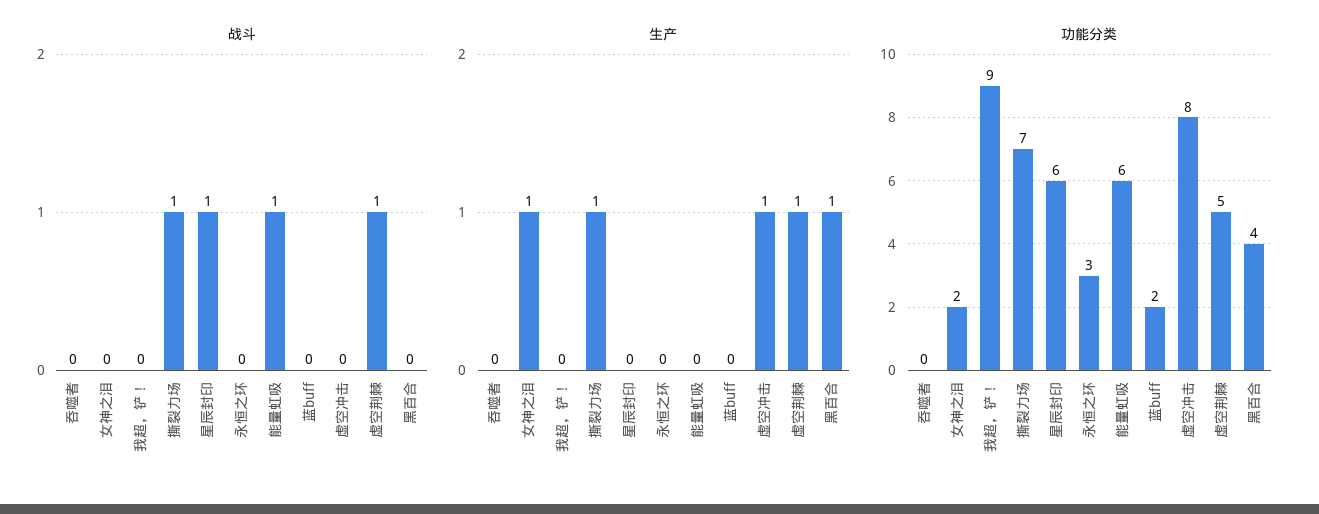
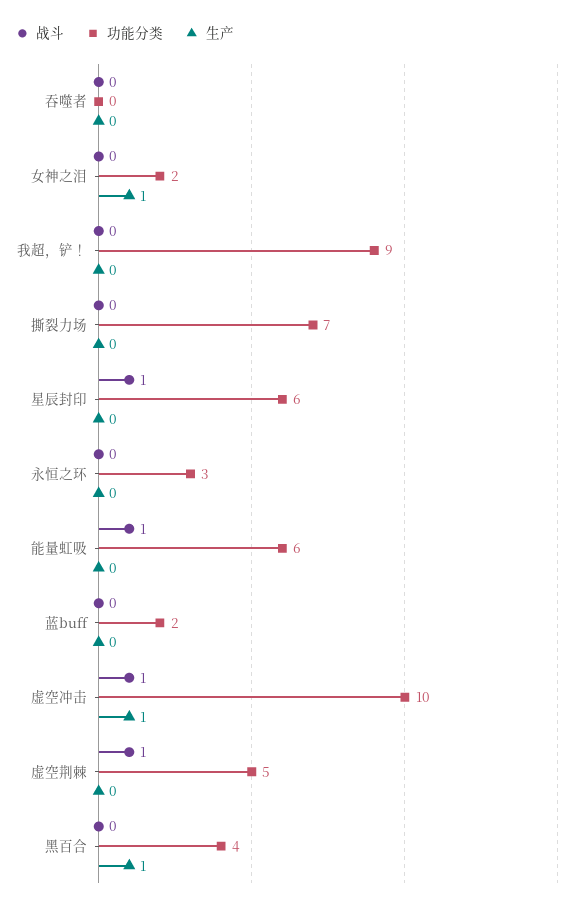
战斗, 撕裂力场: 1 -> 0
战斗, 虚空冲击: 0 -> 1
生产, 撕裂力场: 1 -> 0
生产, 虚空荆棘: 1 -> 0
功能分类, 虚空冲击: 8 -> 10

